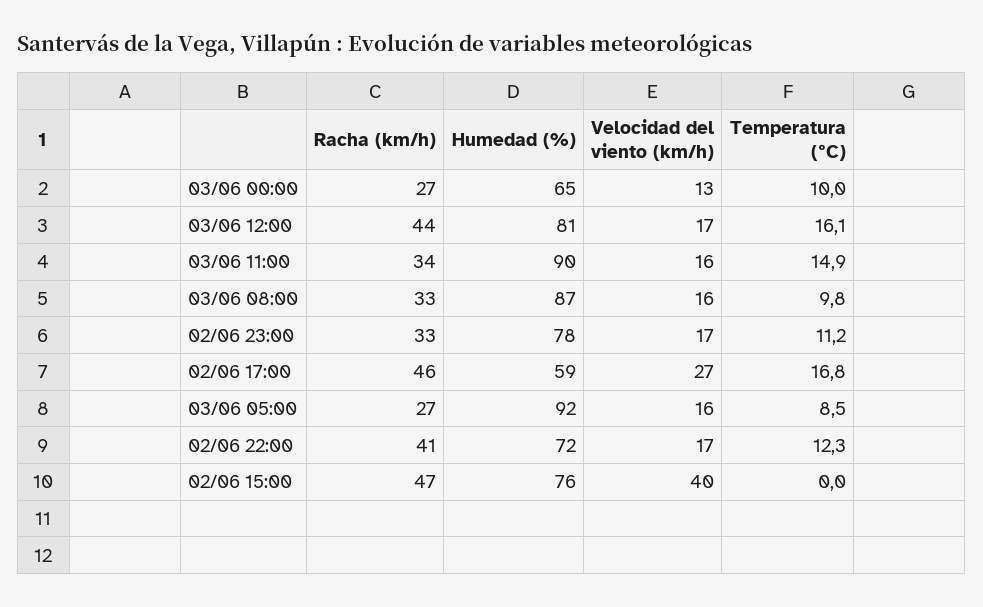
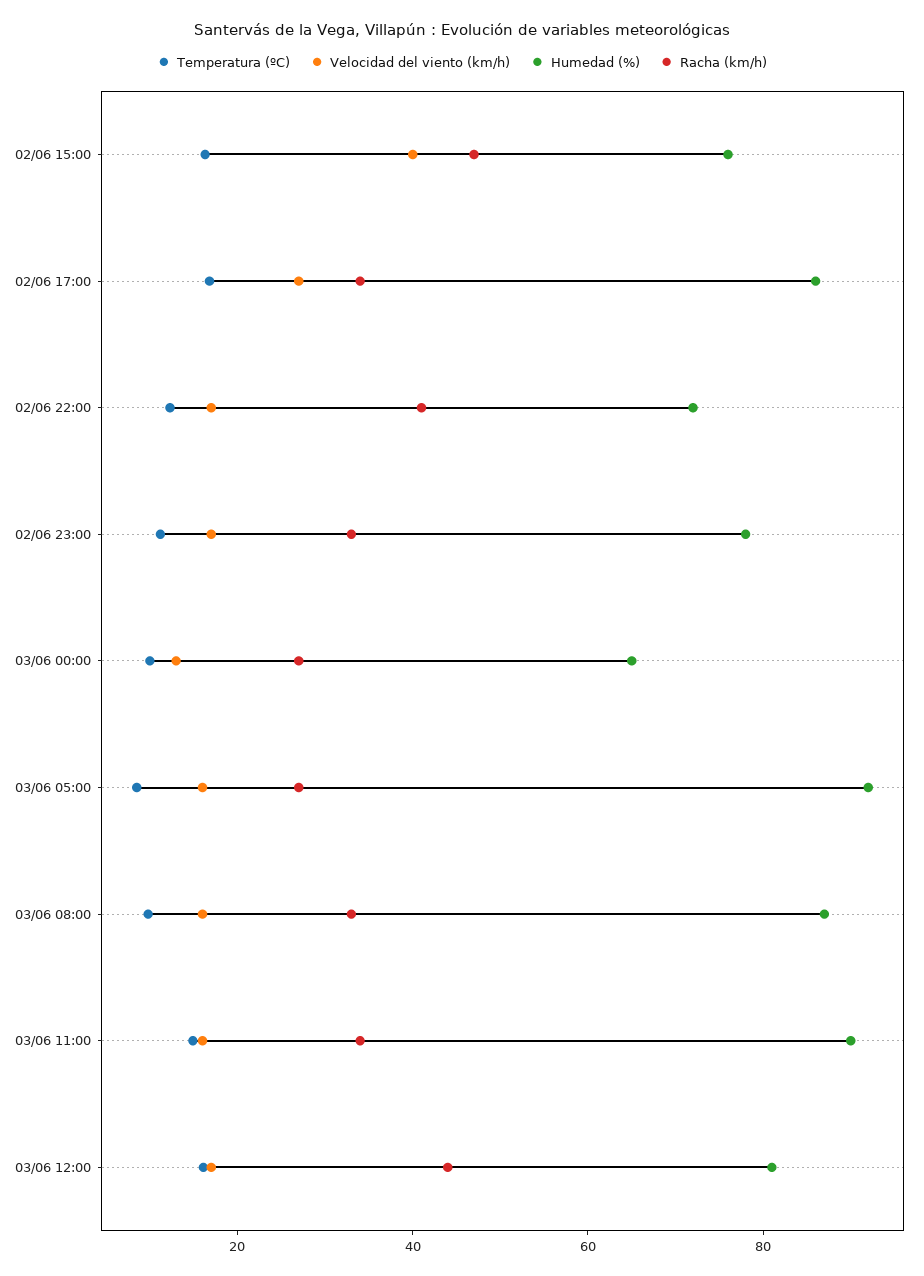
Racha (km/h), 02/06 17:00: 46 -> 35
Humedad (%), 02/06 17:00: 59 -> 85
Temperatura (ºC), 02/06 15:00: 0 -> 15

